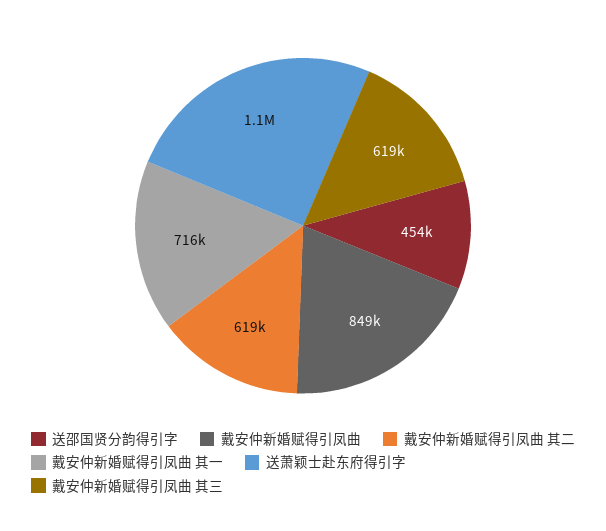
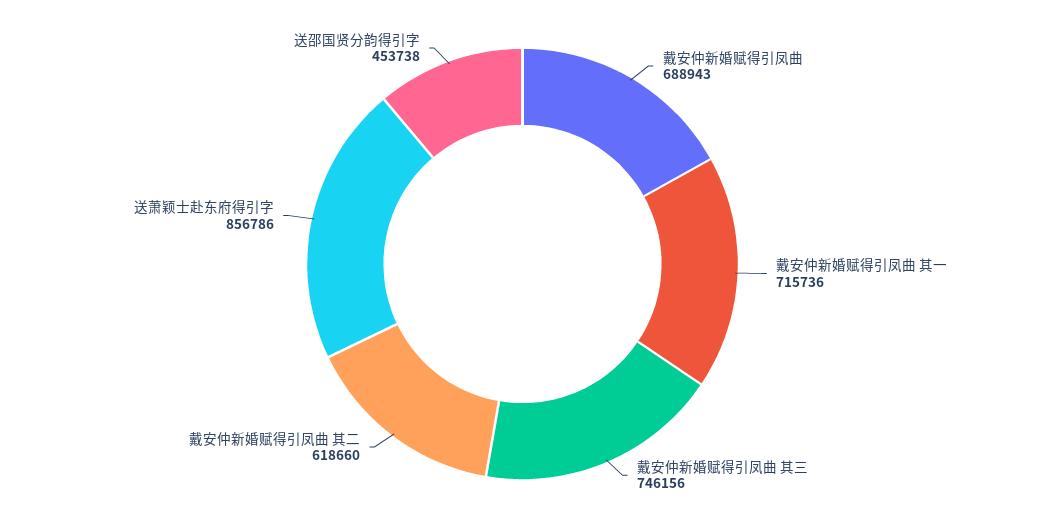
戴安仲新婚赋得引凤曲: 849000 -> 688943
送萧颖士赴东府得引字: 1100000 -> 856786
戴安仲新婚赋得引凤曲 其三: 619000 -> 746156

